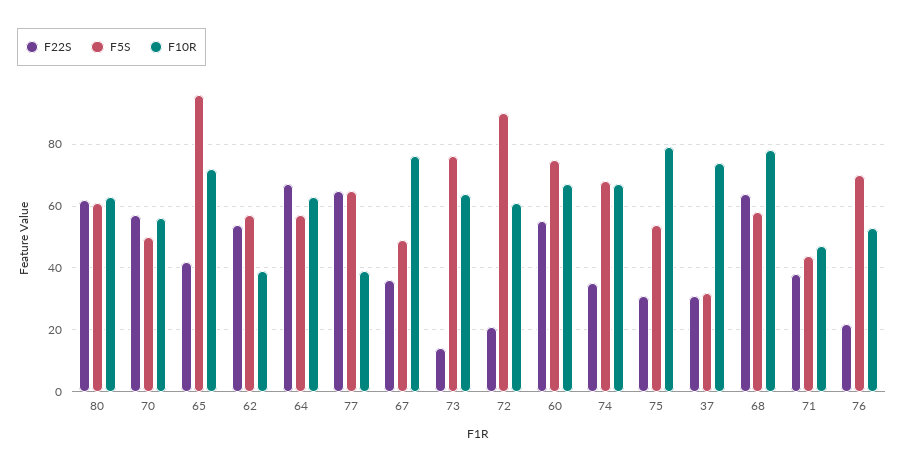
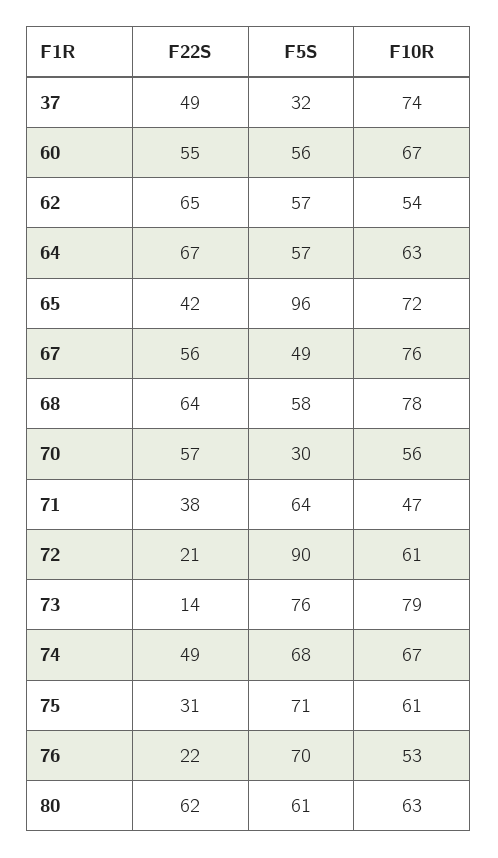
F5S, 70: 50 -> 30
F22S, 62: 55 -> 65
F10R, 62: 40 -> 54
F22S, 77: 65 -> none
F5S, 77: 65 -> none
F10R, 77: 40 -> none
F22S, 67: 35 -> 56
F10R, 73: 65 -> 79
F5S, 60: 75 -> 56
F22S, 74: 35 -> 49
F5S, 75: 55 -> 71
F10R, 75: 80 -> 61
F22S, 37: 30 -> 49
F5S, 71: 45 -> 64

